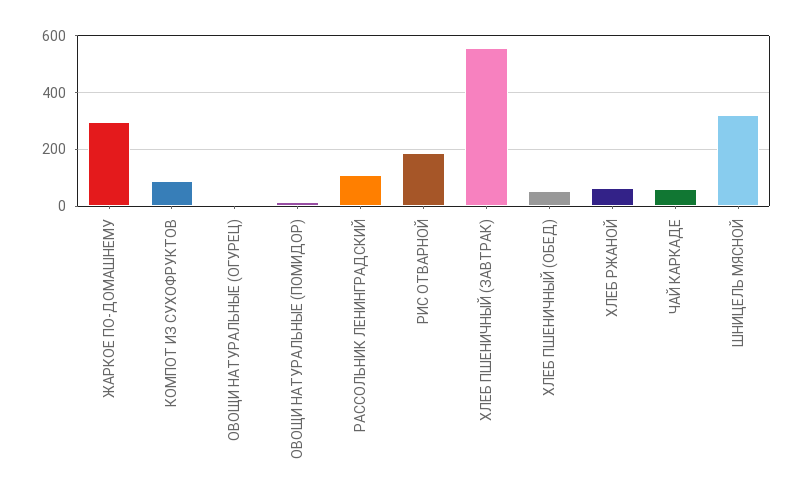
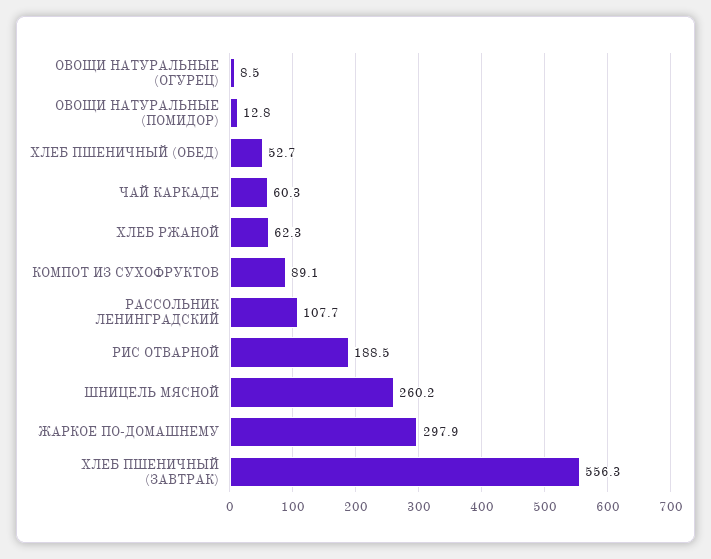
ШНИЦЕЛЬ МЯСНОЙ: 325 -> 260.2

